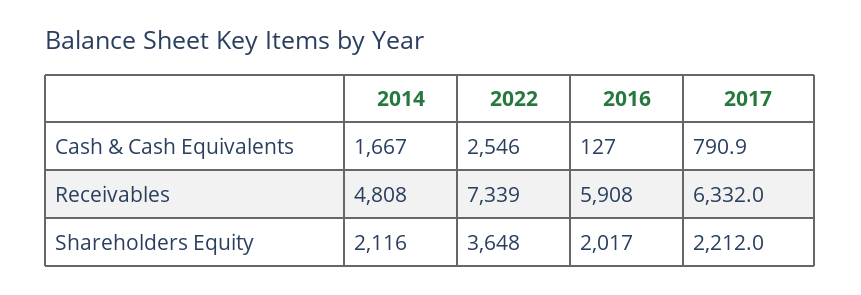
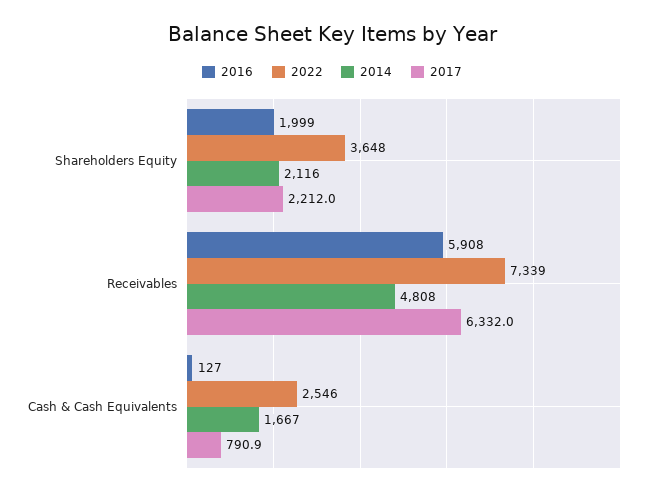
2016, Shareholders Equity: 2017 -> 1999

